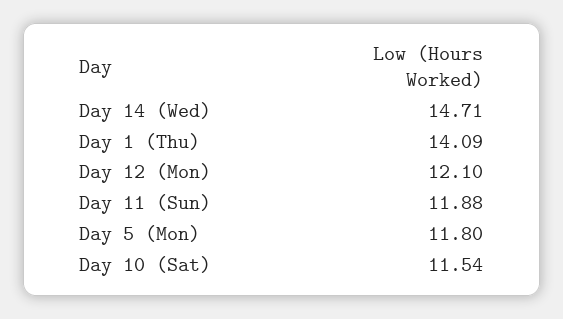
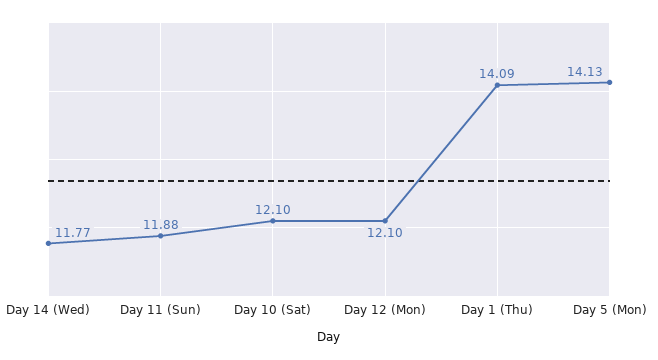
Day 14 (Wed): 14.71 -> 11.77
Day 5 (Mon): 11.8 -> 14.13
Day 10 (Sat): 11.54 -> 12.1

